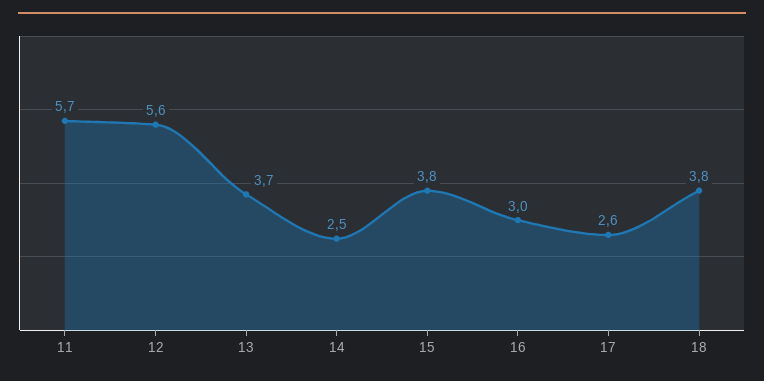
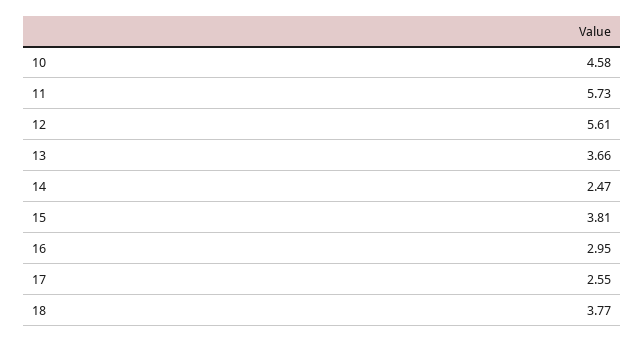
10: none -> 4.58

